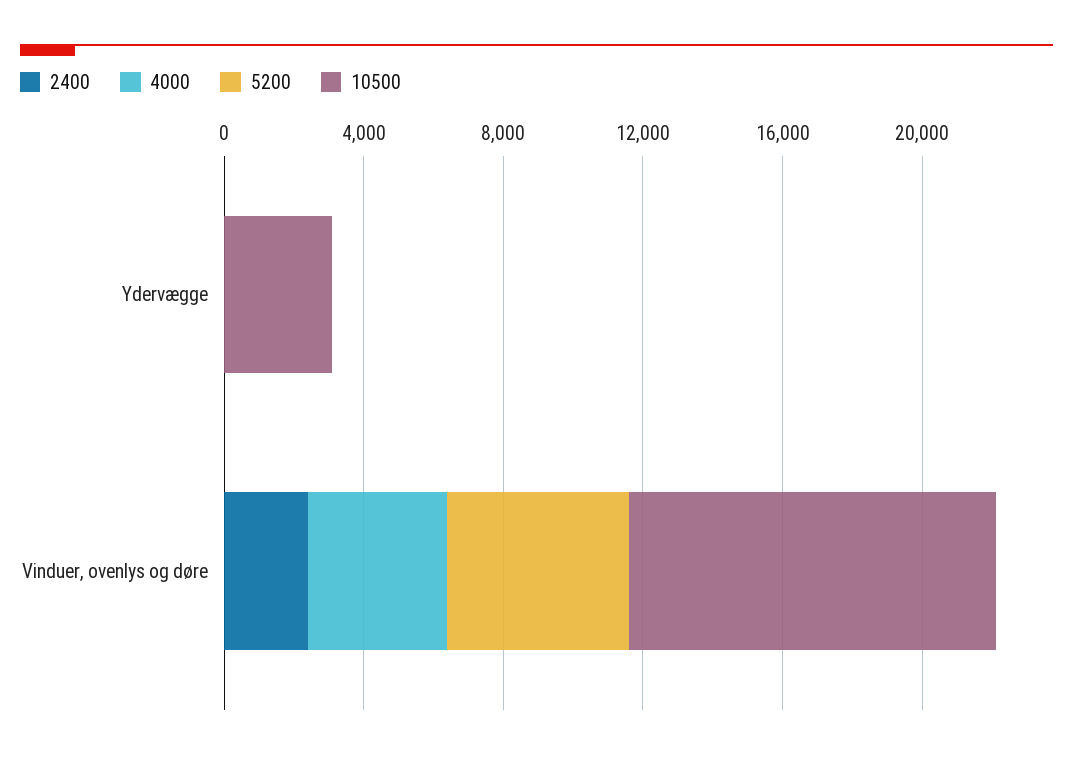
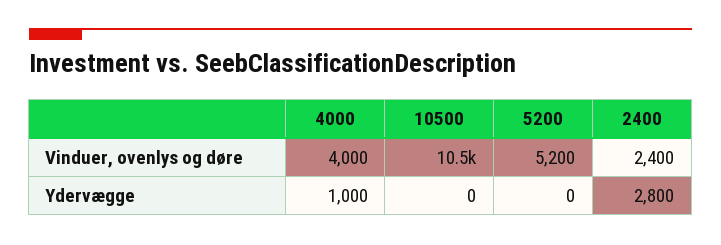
2400, Ydervægge: 0 -> 2800
4000, Ydervægge: 0 -> 1000
10500, Ydervægge: 3000 -> 0

